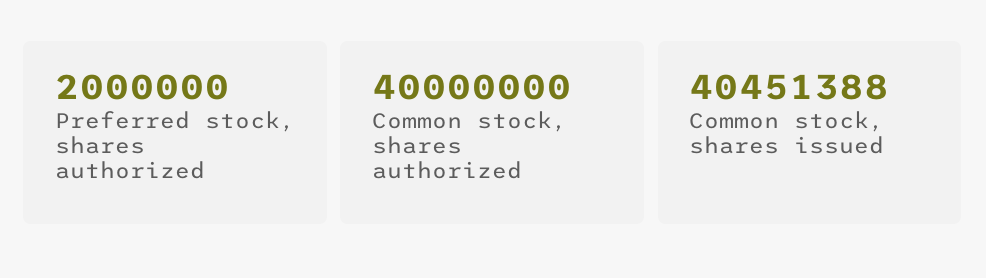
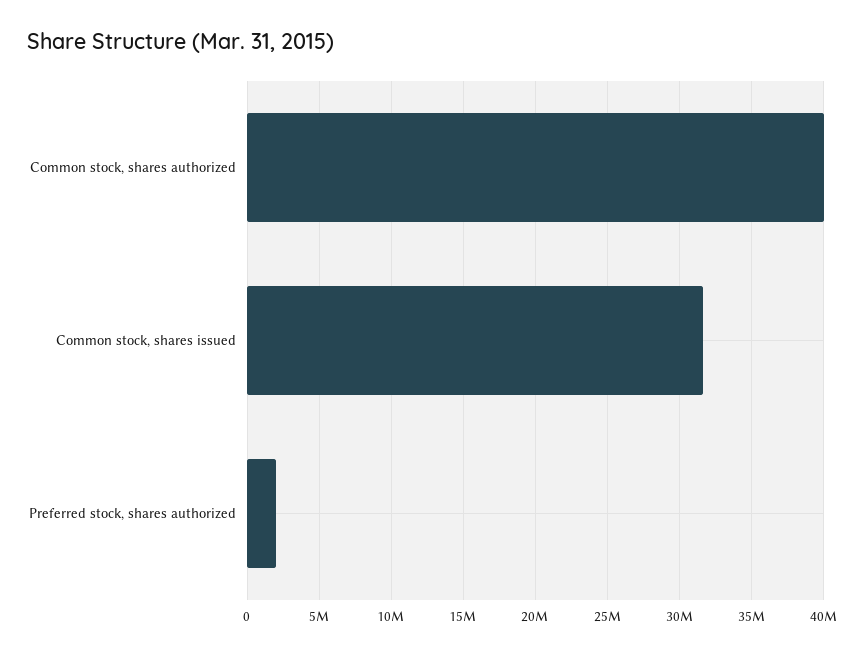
Common stock, shares issued: 40451388 -> 31500000

